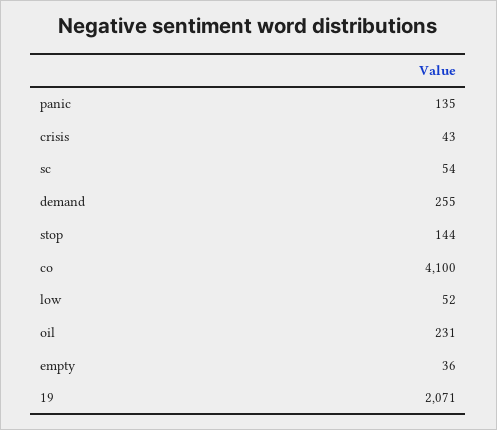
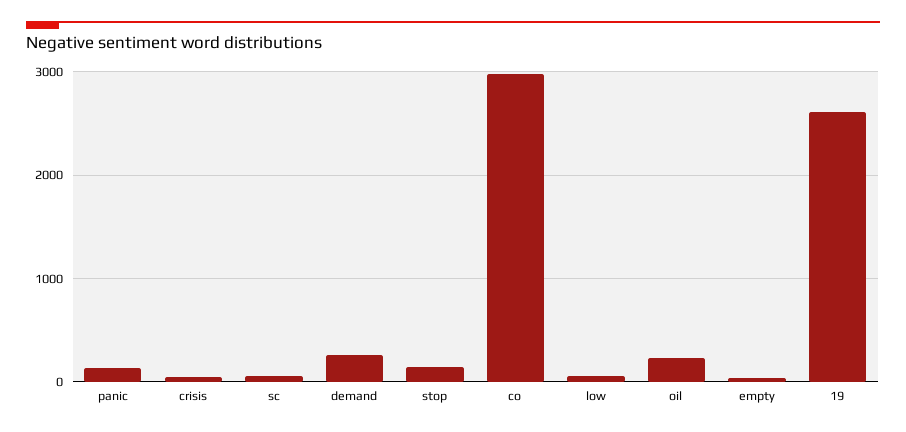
co: 4100 -> 3000
19: 2071 -> 2600

